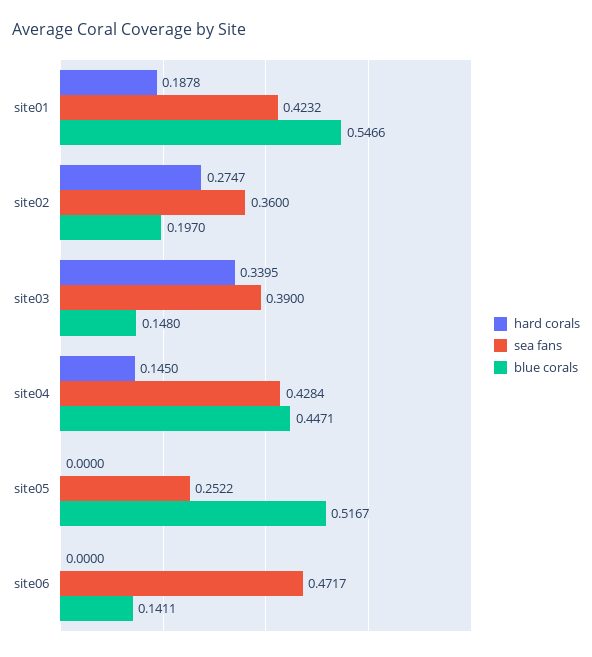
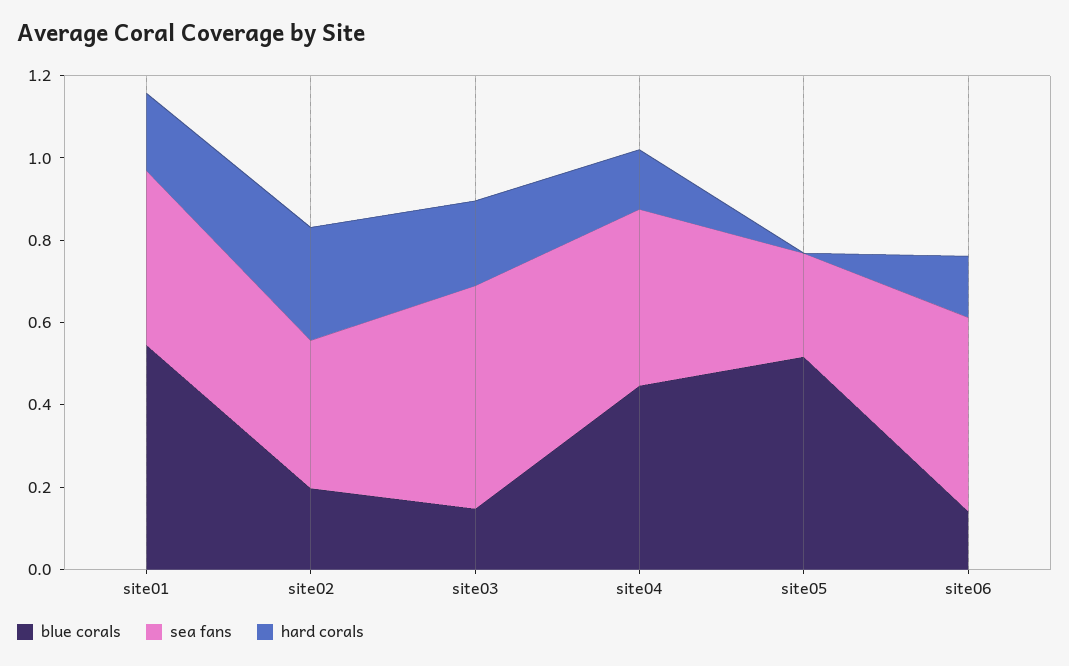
hard corals, site03: 0.3395 -> 0.2
sea fans, site03: 0.39 -> 0.55
hard corals, site06: 0 -> 0.15

